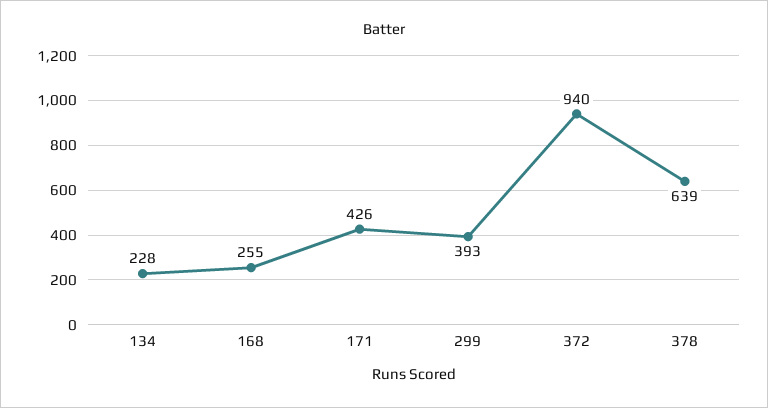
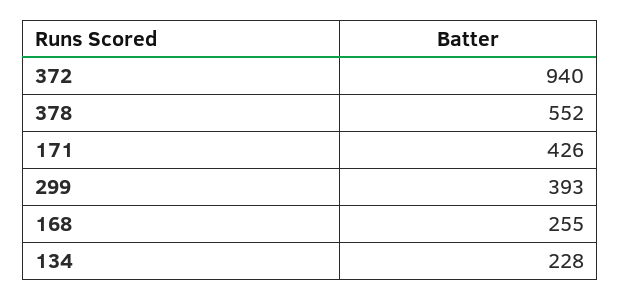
378: 639 -> 552

